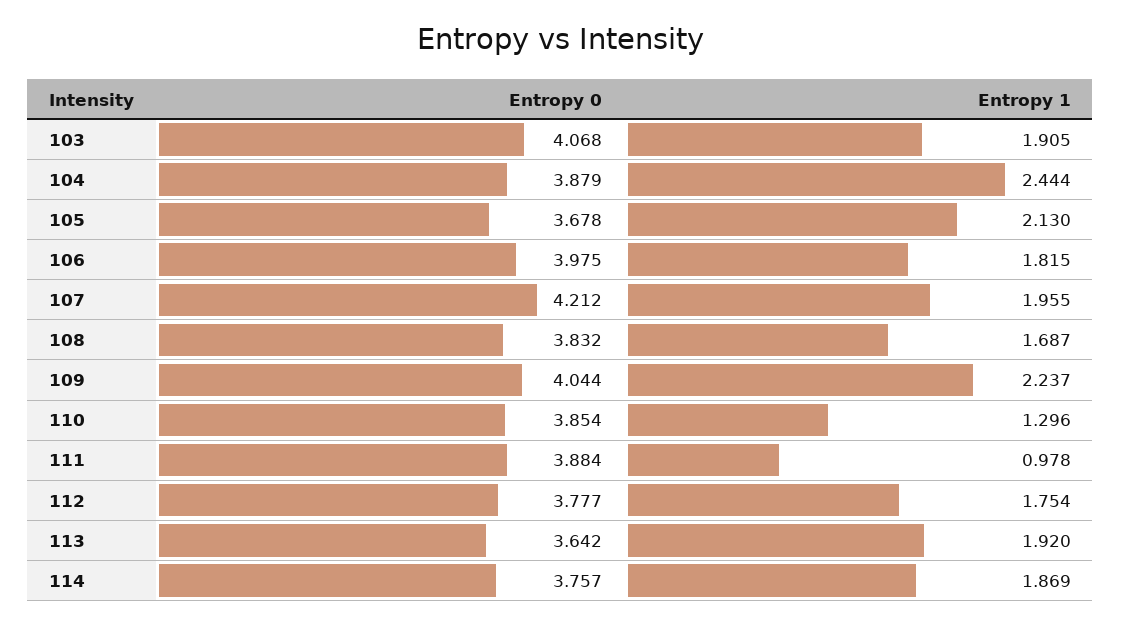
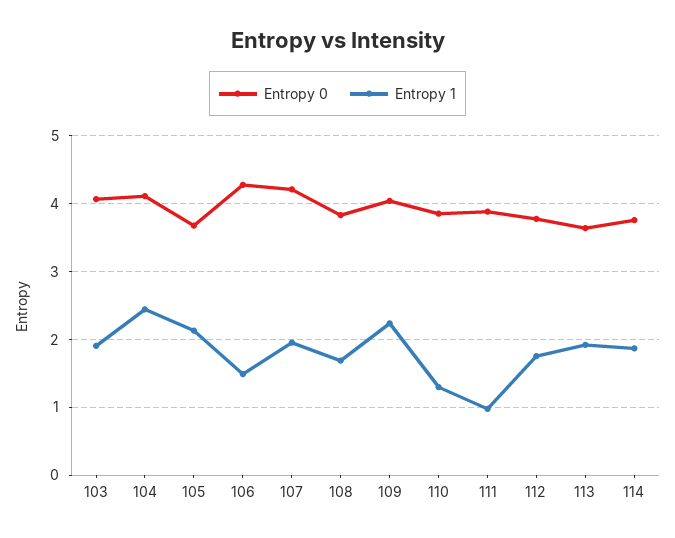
Entropy 0, 104: 3.879 -> 4.1
Entropy 0, 106: 3.975 -> 4.3
Entropy 1, 106: 1.815 -> 1.5

